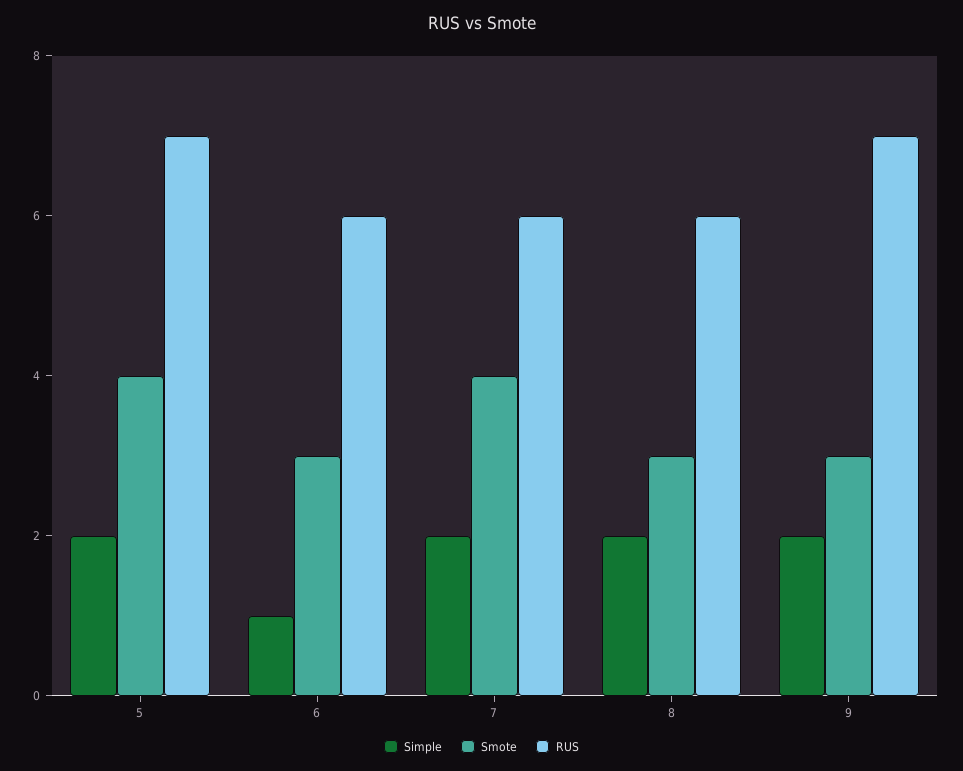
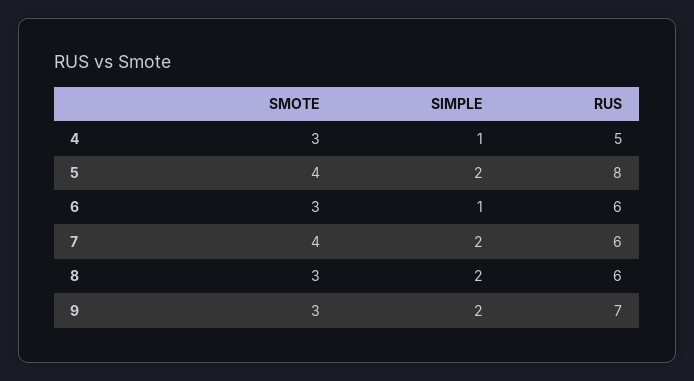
RUS, 5: 7 -> 8
Smote, 4: none -> 3
Simple, 4: none -> 1
RUS, 4: none -> 5

